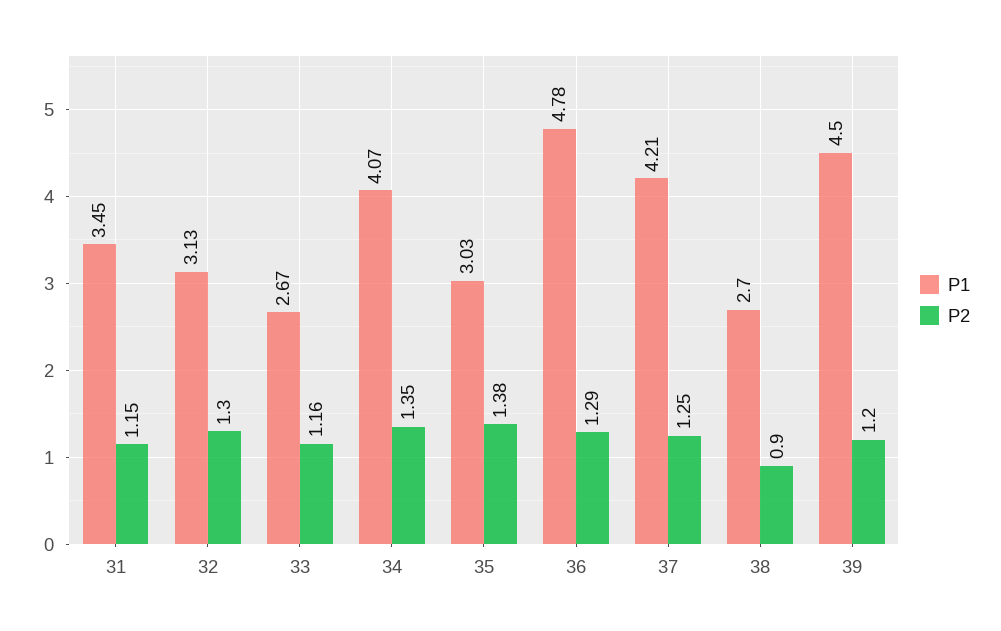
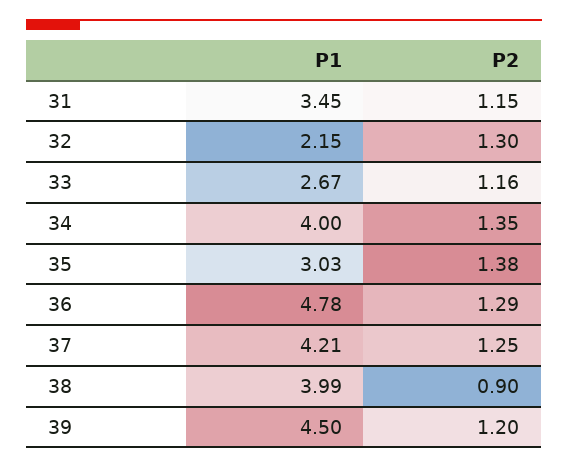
P1, 32: 3.13 -> 2.15
P1, 34: 4.07 -> 4
P1, 38: 2.7 -> 3.99

